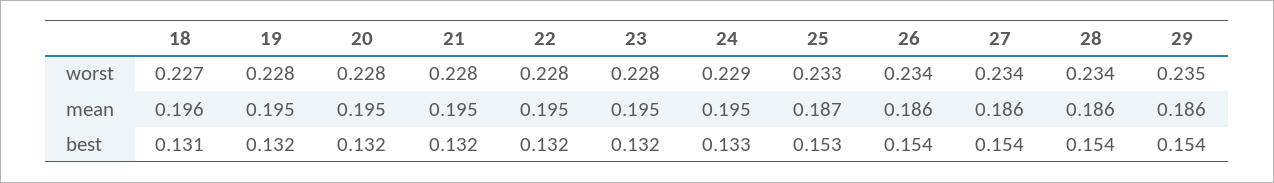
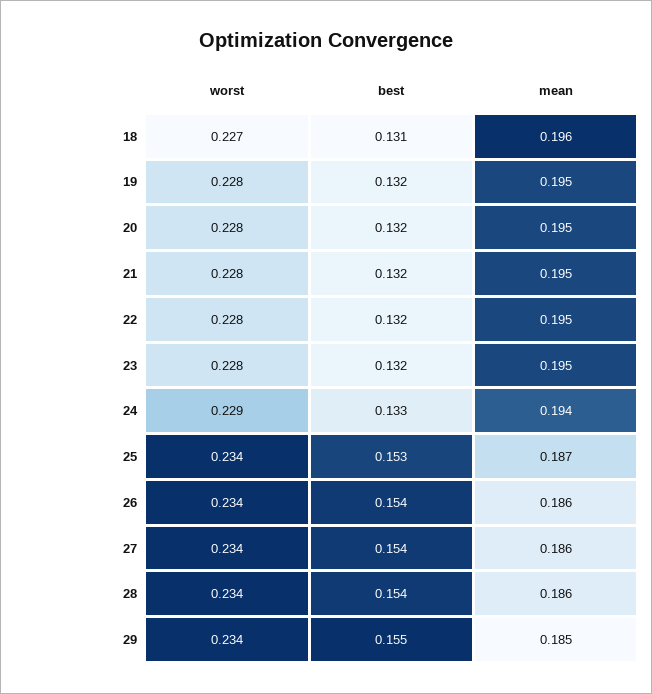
25, worst: 0.233 -> 0.234
29, worst: 0.235 -> 0.234
24, mean: 0.195 -> 0.194
29, mean: 0.186 -> 0.185
29, best: 0.154 -> 0.155

